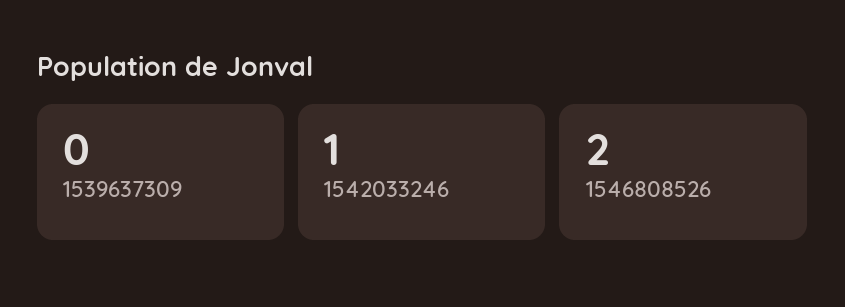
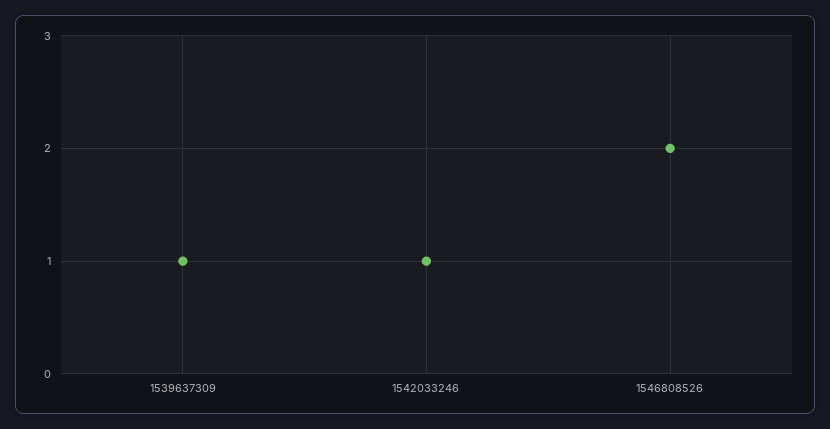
1539637309: 0 -> 1

